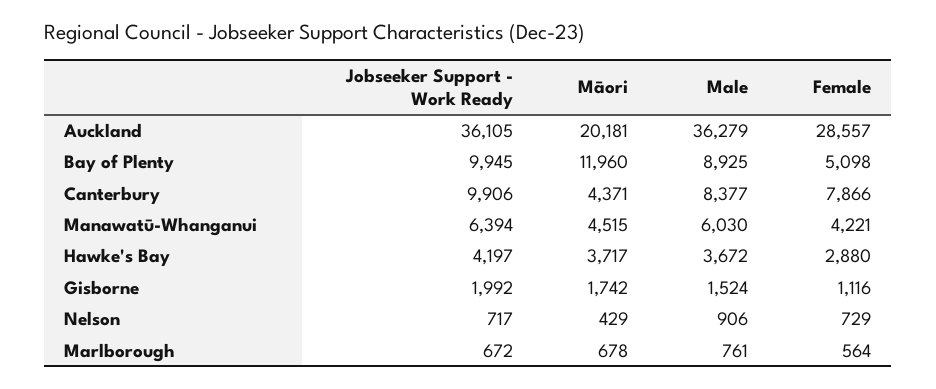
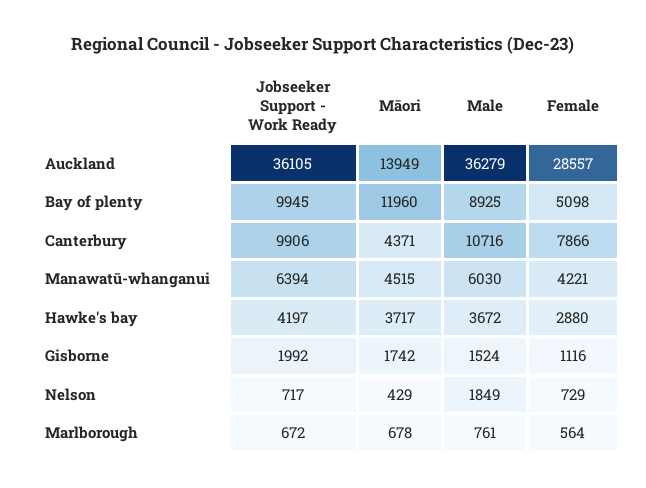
Māori, Auckland: 20181 -> 13949
Male, Canterbury: 8377 -> 10716
Male, Nelson: 906 -> 1849

